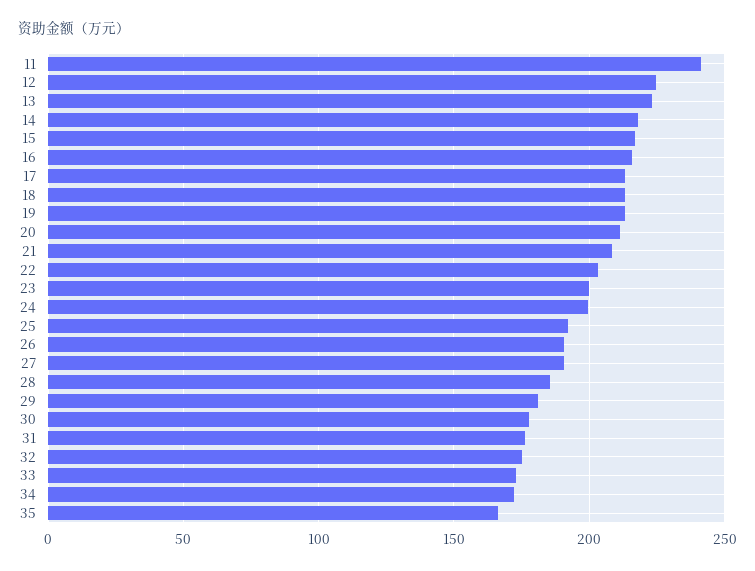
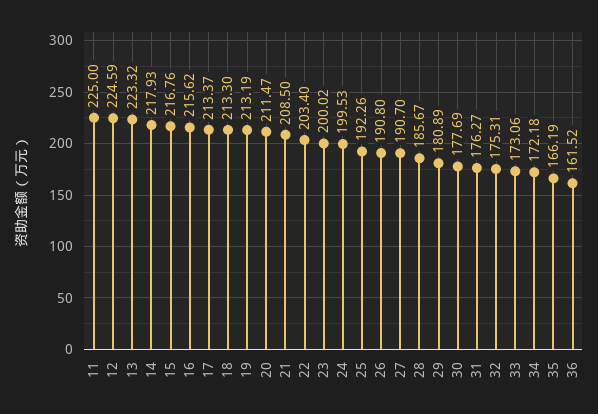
11: 240 -> 225
36: none -> 161.52

